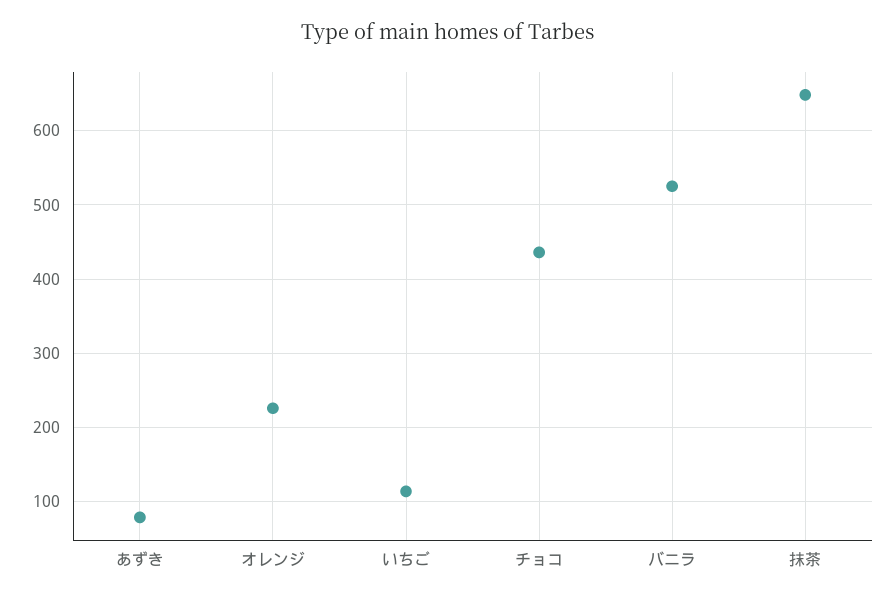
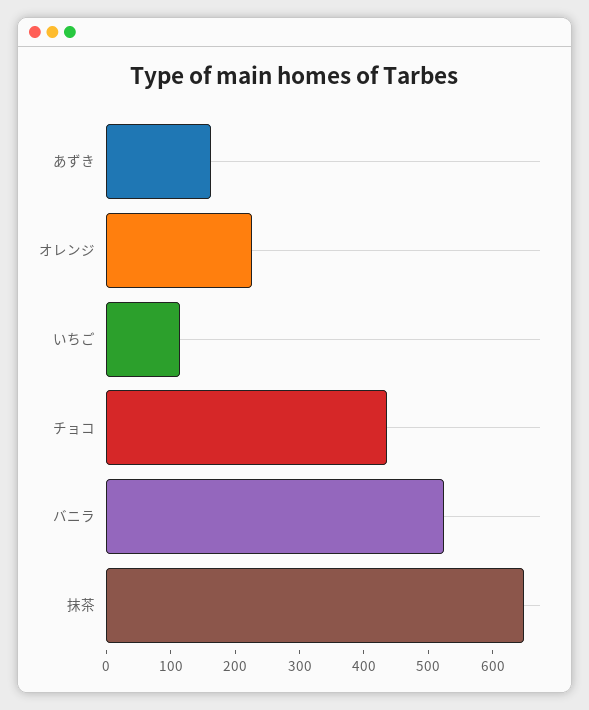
あずき: 80 -> 160

